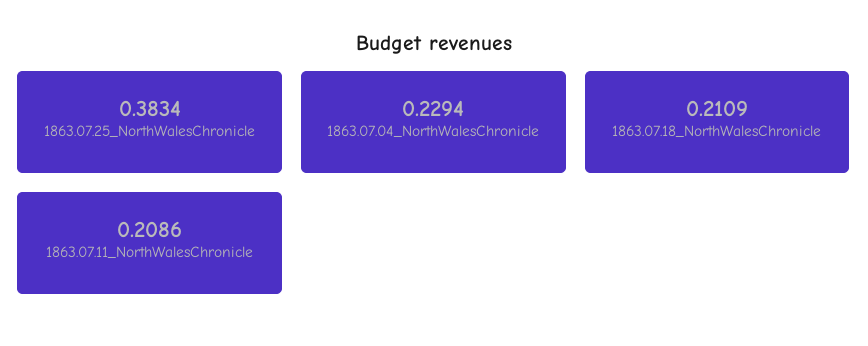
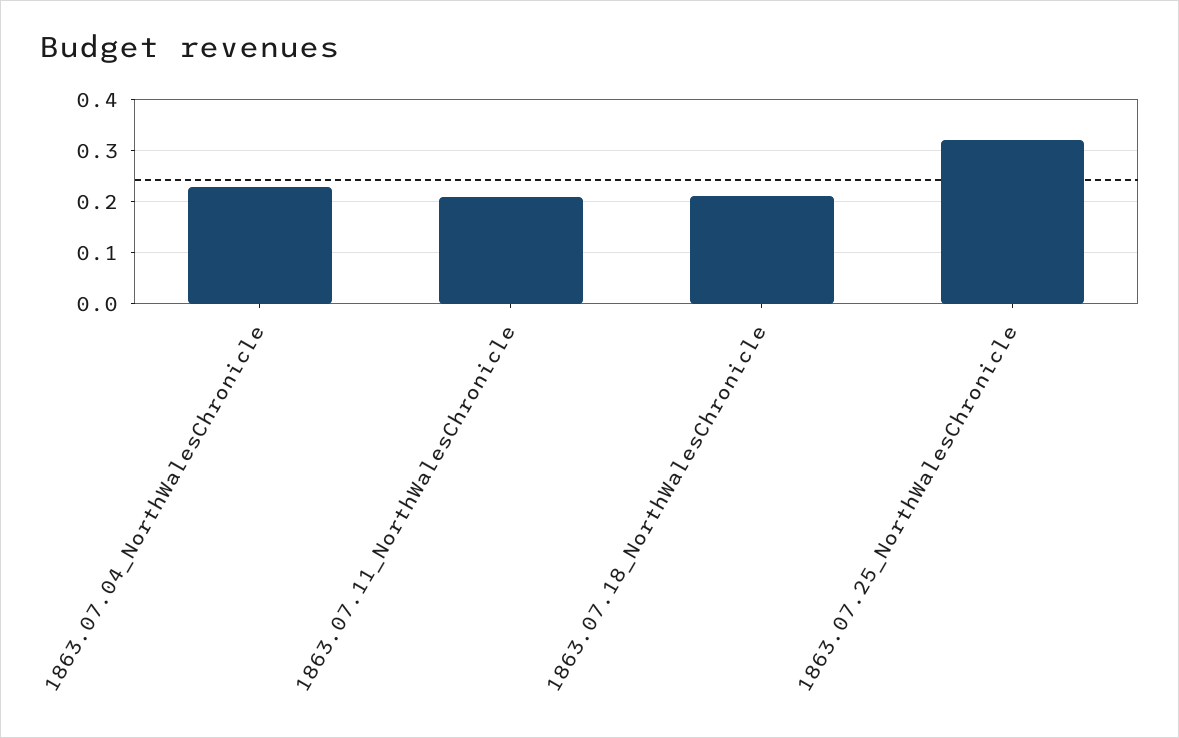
1863.07.25_NorthWalesChronicle: 0.3834 -> 0.32

